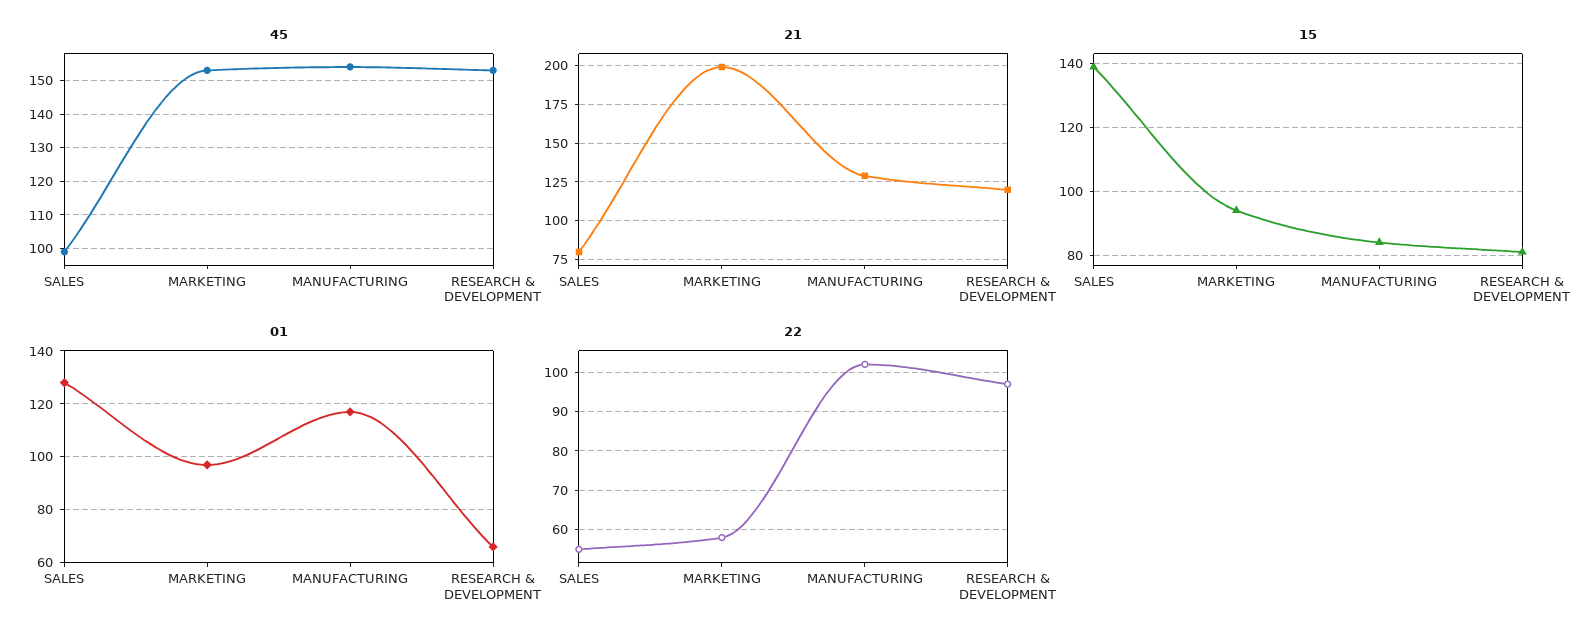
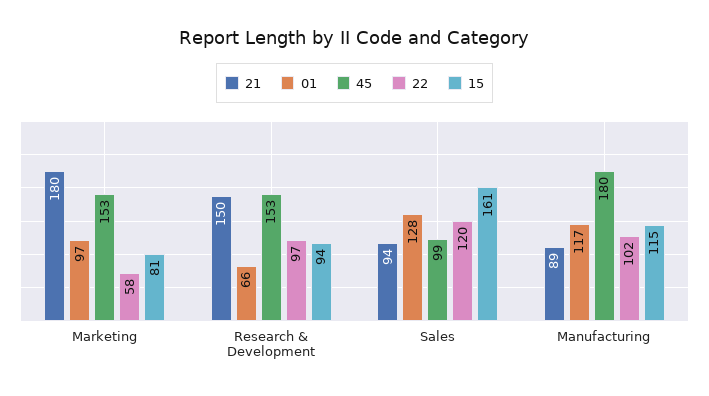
45, MANUFACTURING: 155 -> 180
21, SALES: 80 -> 94
21, MARKETING: 200 -> 180
21, MANUFACTURING: 130 -> 89
21, RESEARCH & DEVELOPMENT: 120 -> 150
15, SALES: 140 -> 161
15, MARKETING: 95 -> 81
15, MANUFACTURING: 85 -> 115
15, RESEARCH & DEVELOPMENT: 80 -> 94
22, SALES: 55 -> 120

